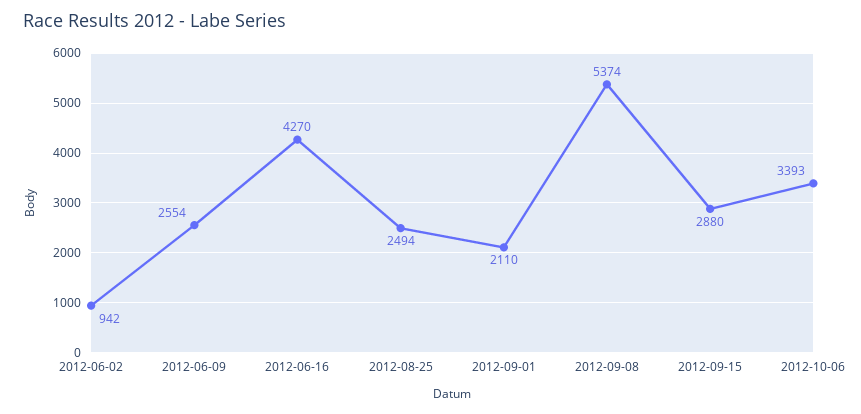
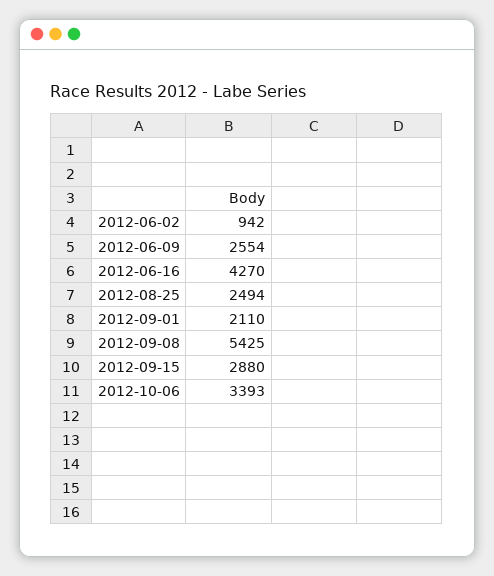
2012-09-08: 5374 -> 5425

